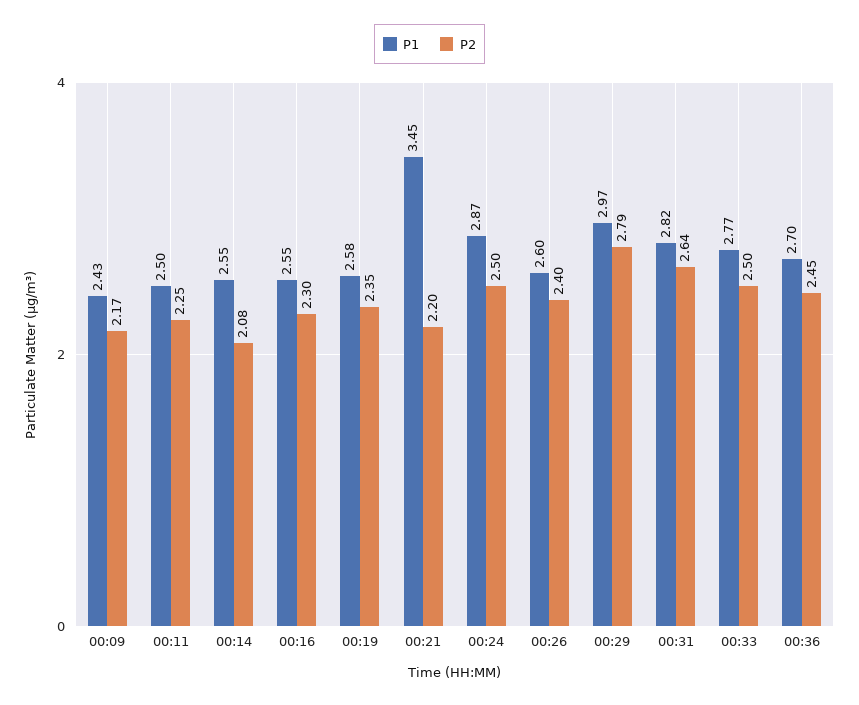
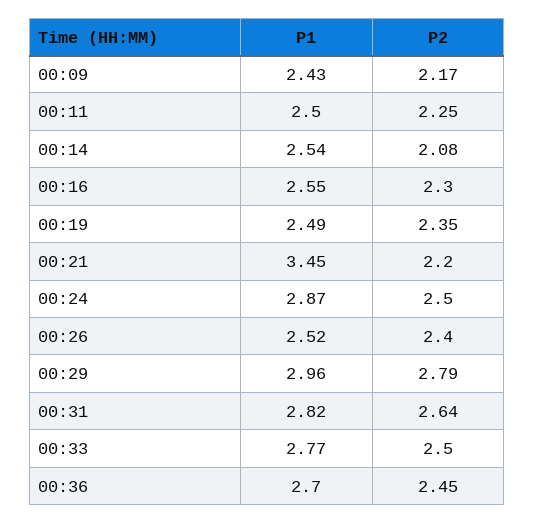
P1, 00:14: 2.55 -> 2.54
P1, 00:19: 2.58 -> 2.49
P1, 00:26: 2.6 -> 2.52
P1, 00:29: 2.97 -> 2.96

